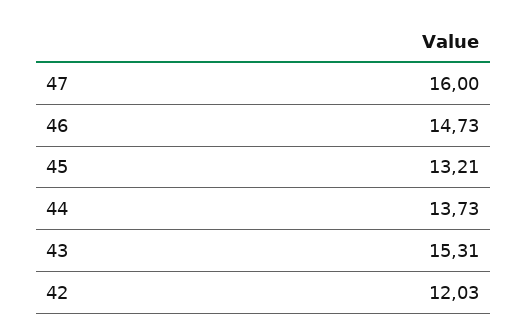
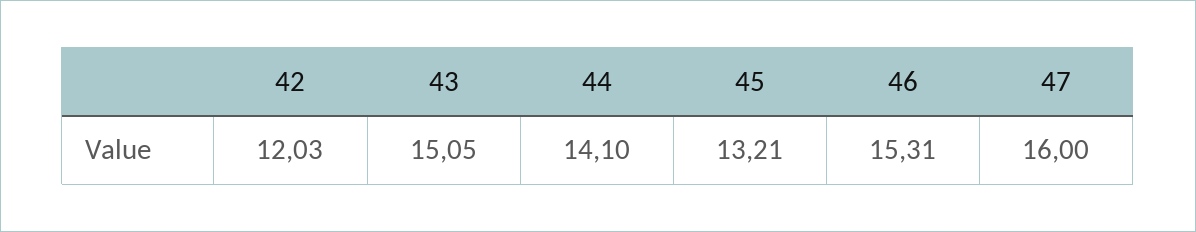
46: 14.73 -> 15.31
44: 13.73 -> 14.1
43: 15.31 -> 15.05

